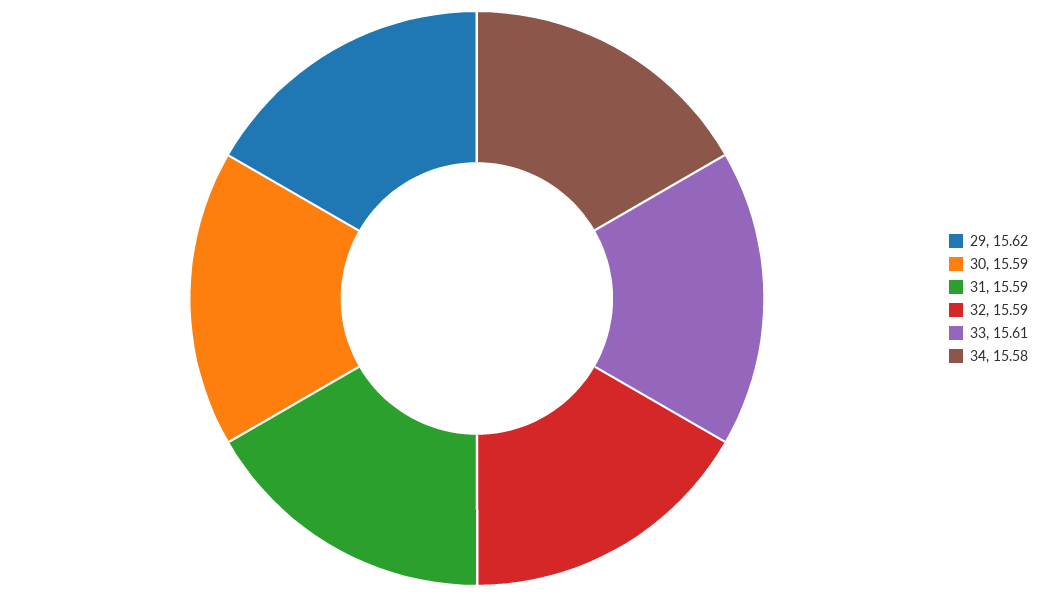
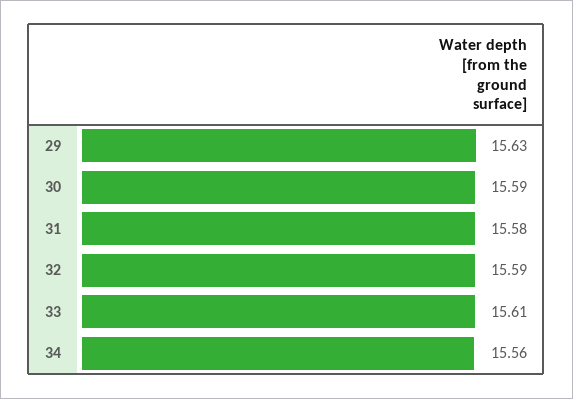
29: 15.62 -> 15.63
31: 15.59 -> 15.58
34: 15.58 -> 15.56

